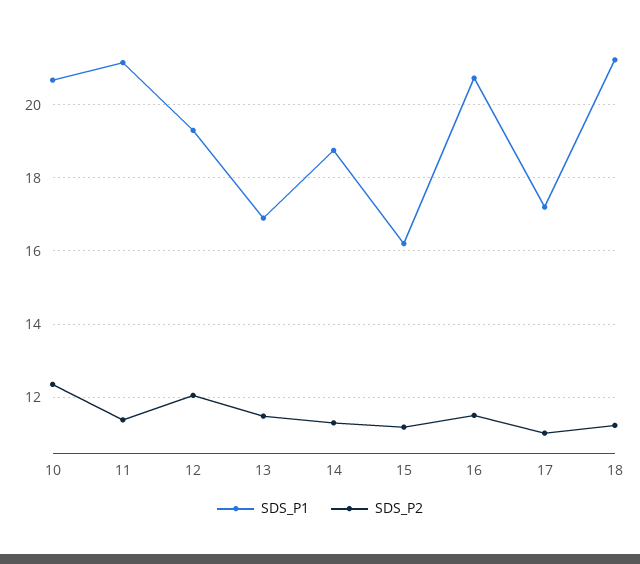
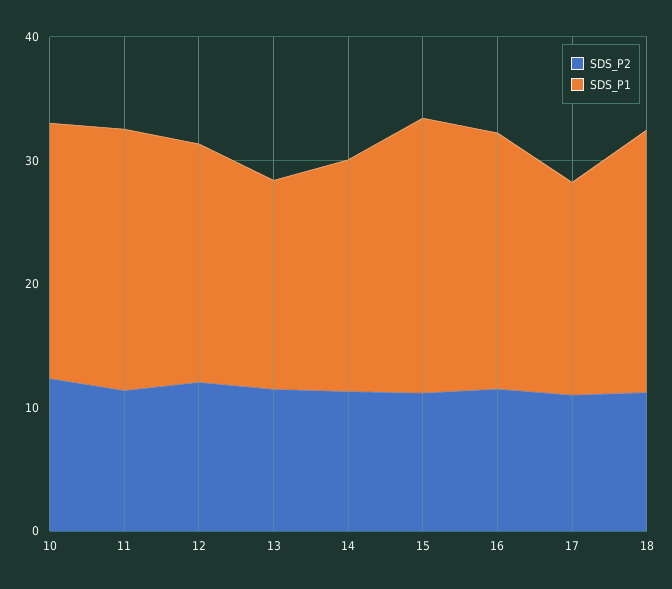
SDS_P1, 15: 16.2 -> 22

